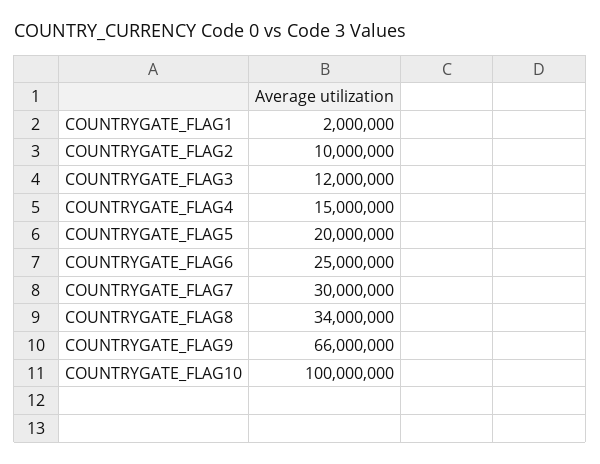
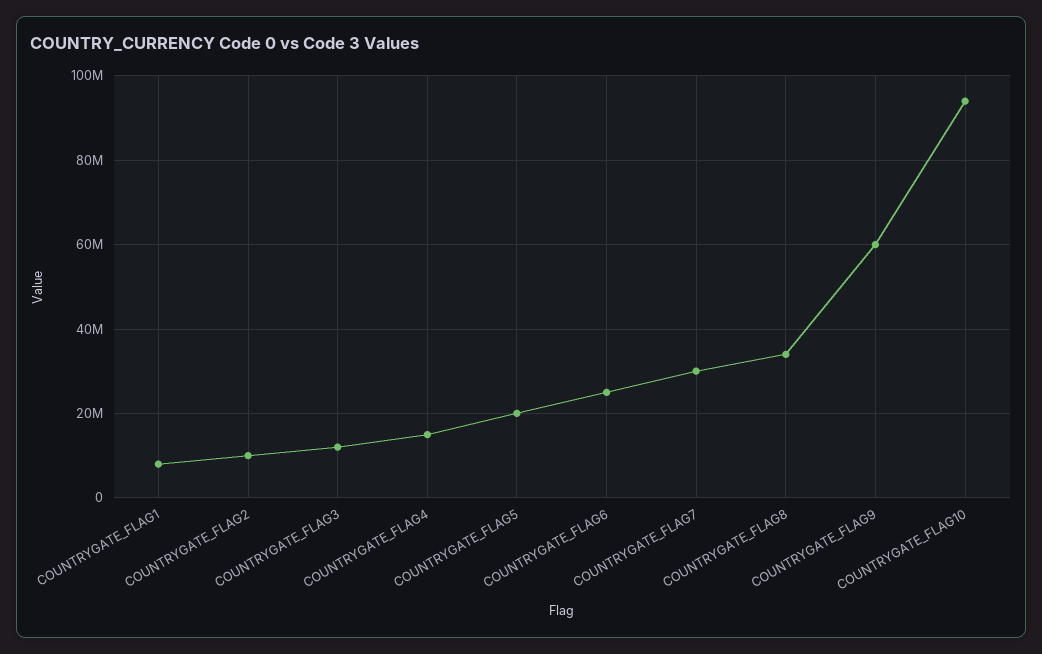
COUNTRYGATE_FLAG1: 2000000 -> 8000000
COUNTRYGATE_FLAG9: 66000000 -> 60000000
COUNTRYGATE_FLAG10: 100000000 -> 94000000

